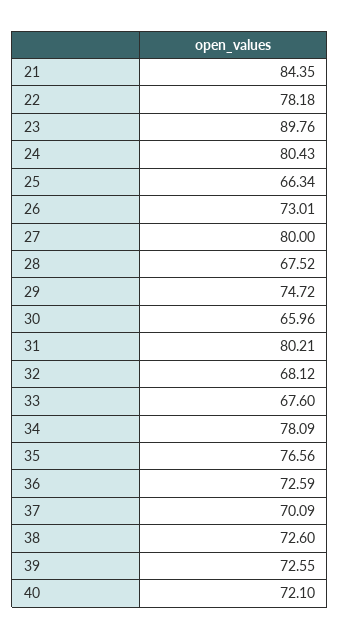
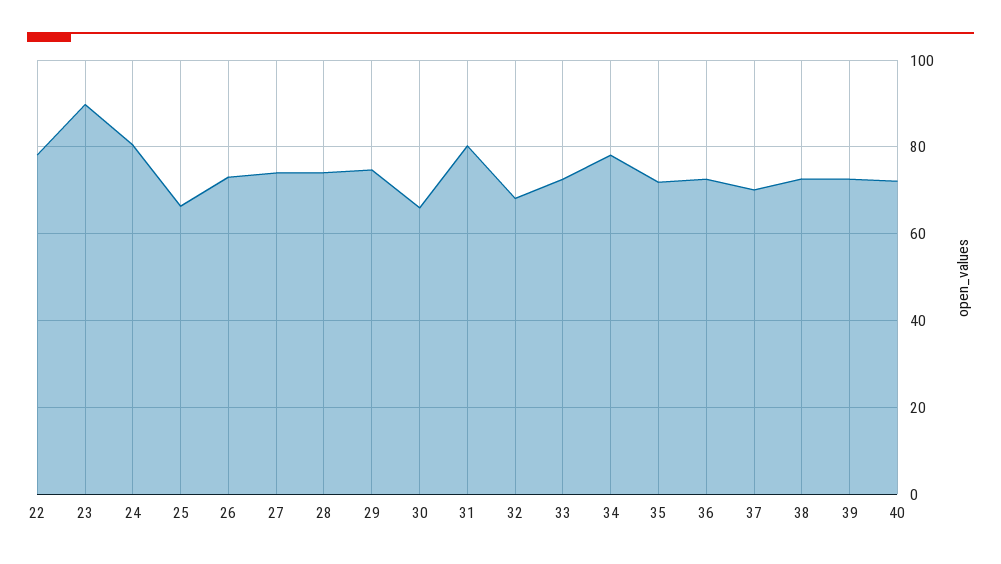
21: 84.35 -> none
27: 80 -> 74
28: 67.52 -> 74
33: 67.6 -> 72
35: 76.56 -> 72

